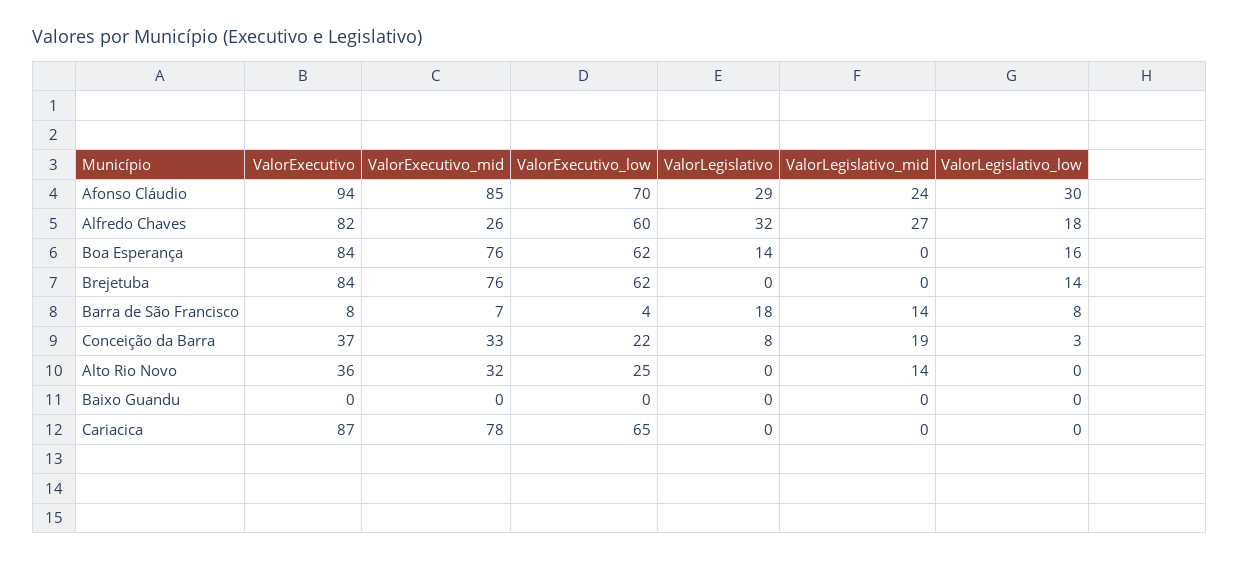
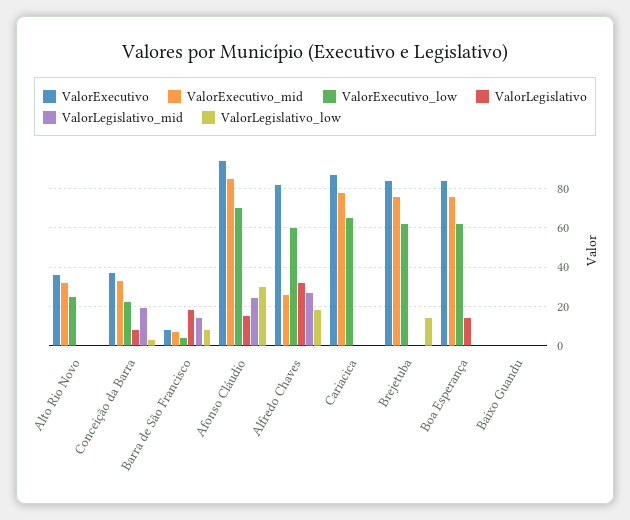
ValorLegislativo, Afonso Cláudio: 29 -> 15
ValorLegislativo_low, Boa Esperança: 16 -> 0
ValorLegislativo_mid, Alto Rio Novo: 14 -> 0

